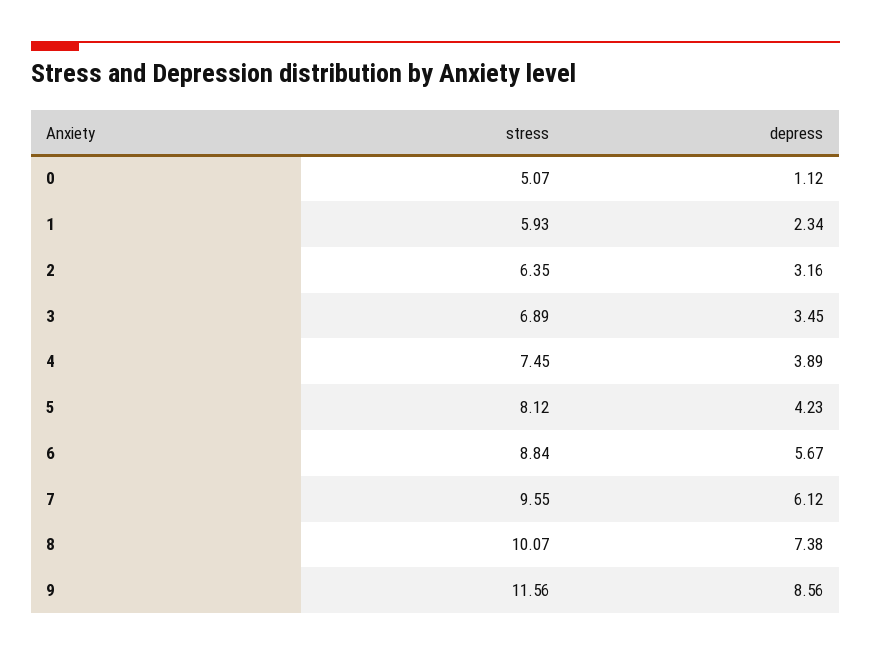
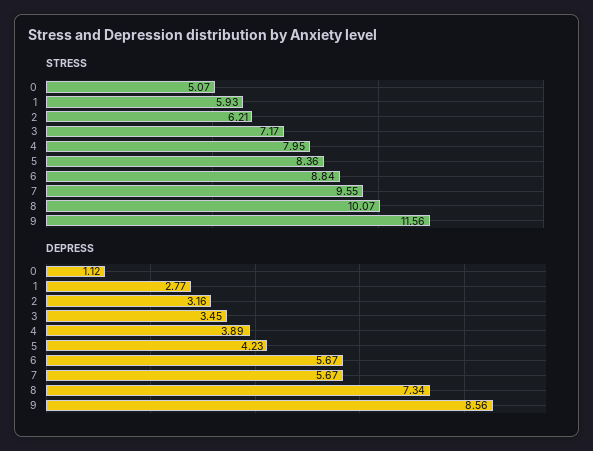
depress, 1: 2.34 -> 2.77
stress, 2: 6.35 -> 6.21
stress, 3: 6.89 -> 7.17
stress, 4: 7.45 -> 7.95
stress, 5: 8.12 -> 8.36
depress, 7: 6.12 -> 5.67
depress, 8: 7.38 -> 7.34

